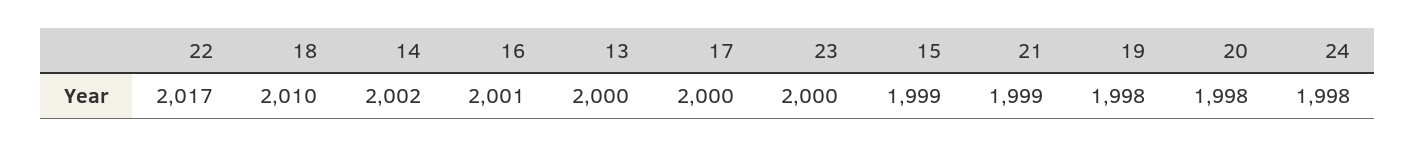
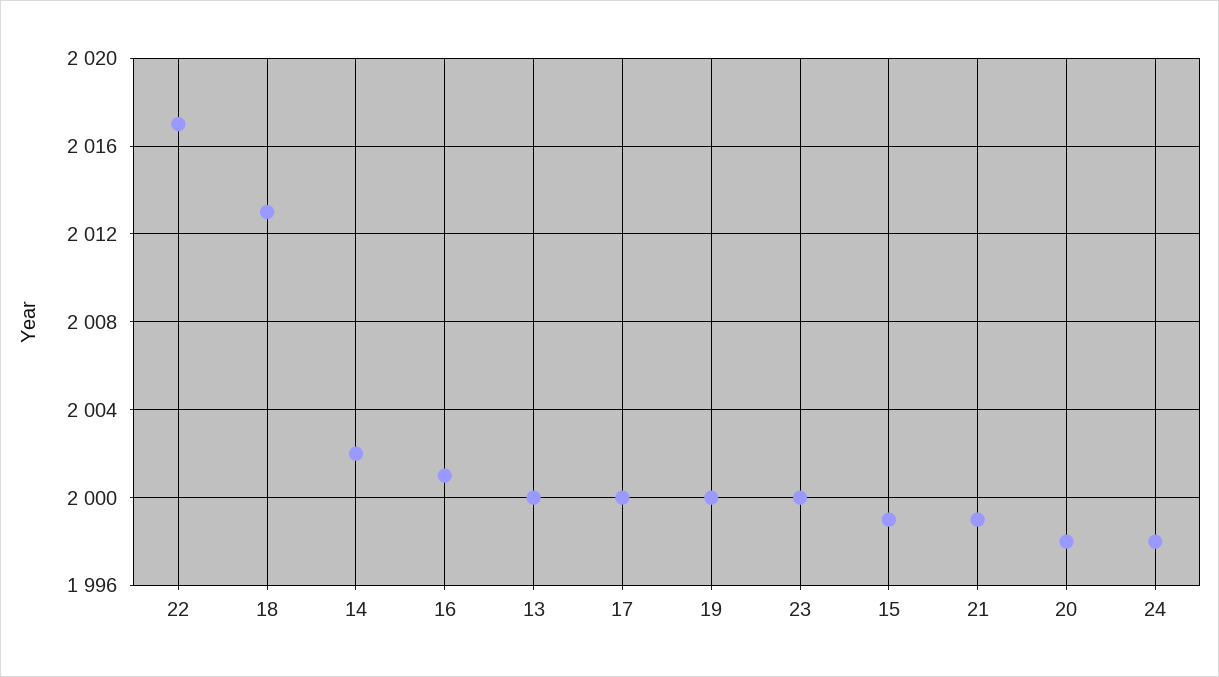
18: 2010 -> 2013
19: 1998 -> 2000

